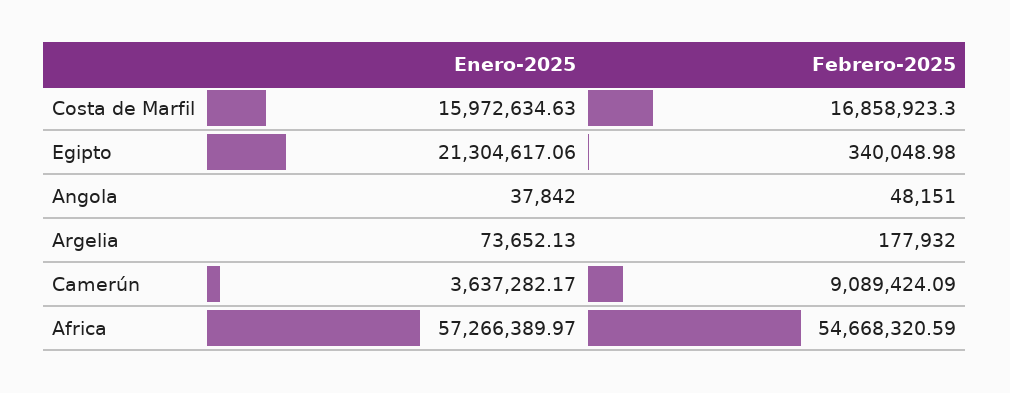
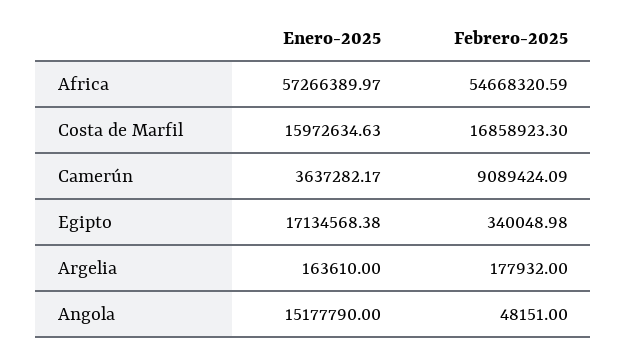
Enero-2025, Egipto: 21304617.06 -> 17134568.38
Enero-2025, Angola: 37842 -> 15177790
Enero-2025, Argelia: 73652.13 -> 163610

